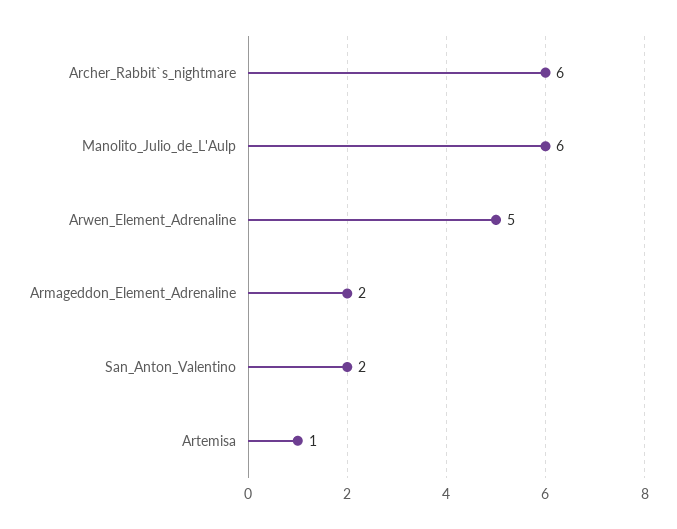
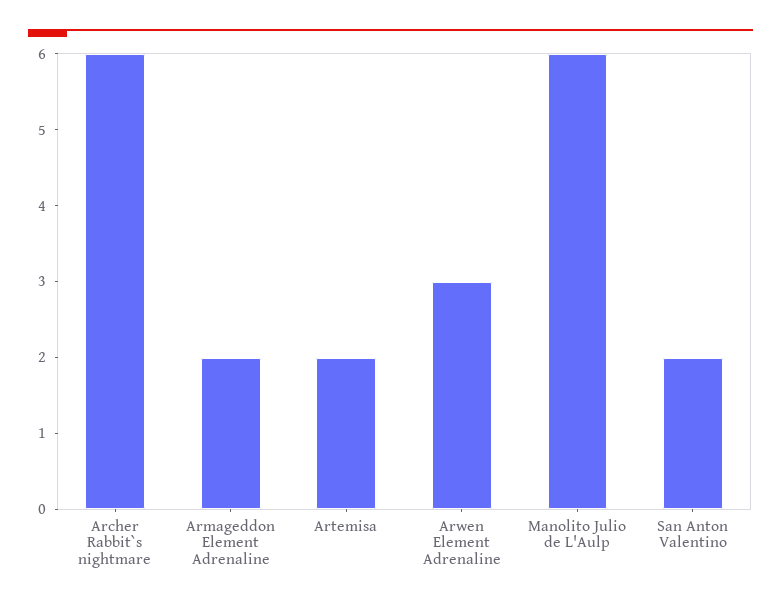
Arwen_Element_Adrenaline: 5 -> 3
Artemisa: 1 -> 2

